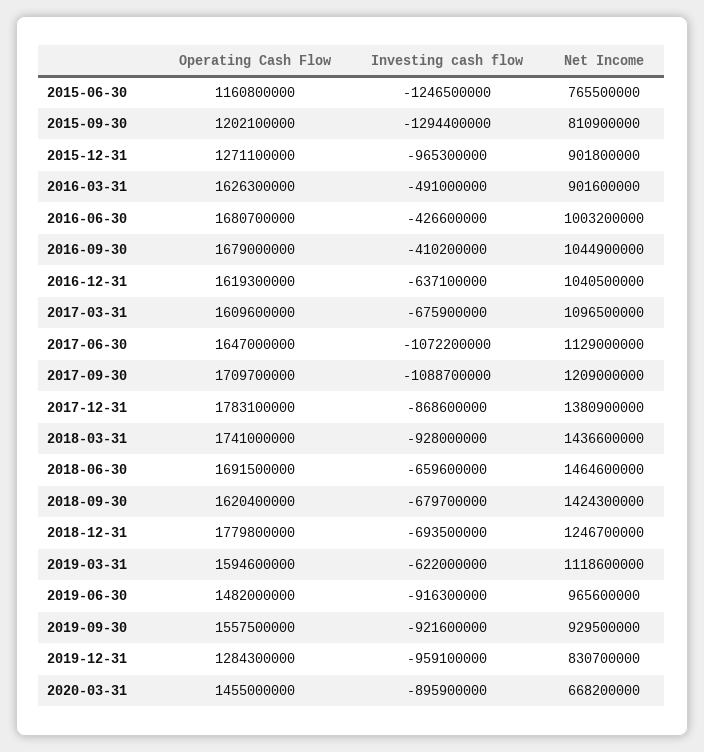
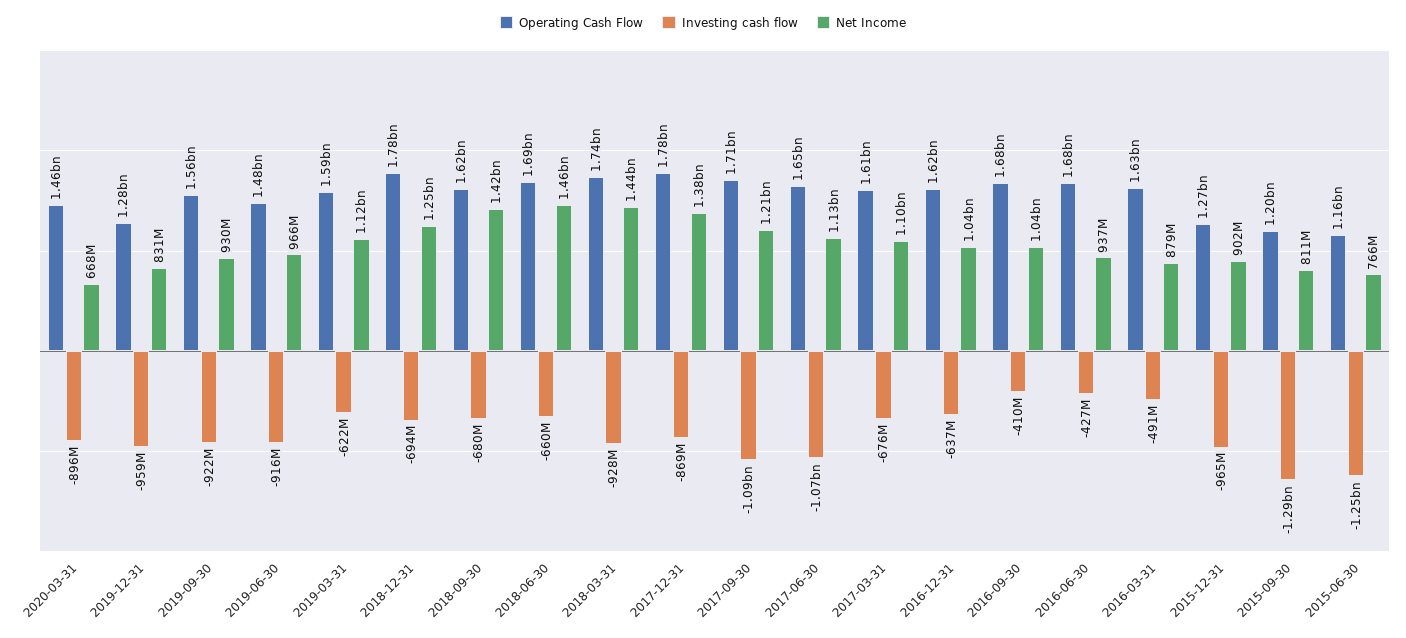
Net Income, 2016-03-31: 901600000 -> 879000000
Net Income, 2016-06-30: 1003200000 -> 937000000

